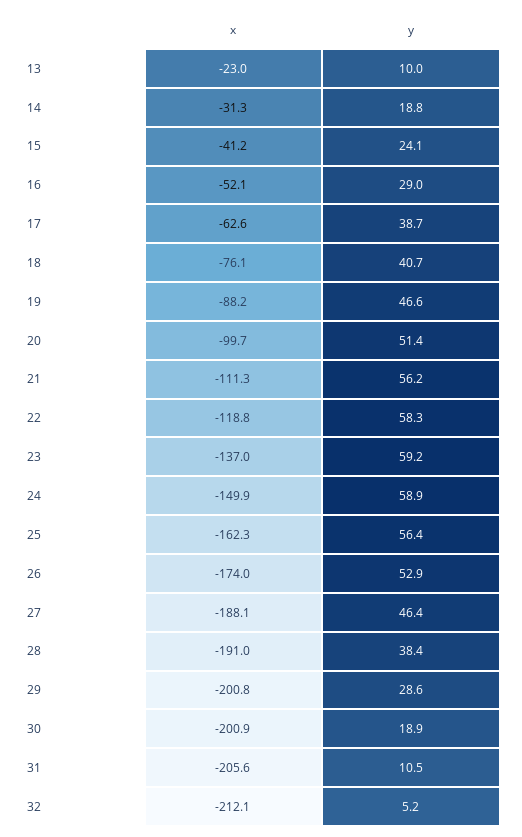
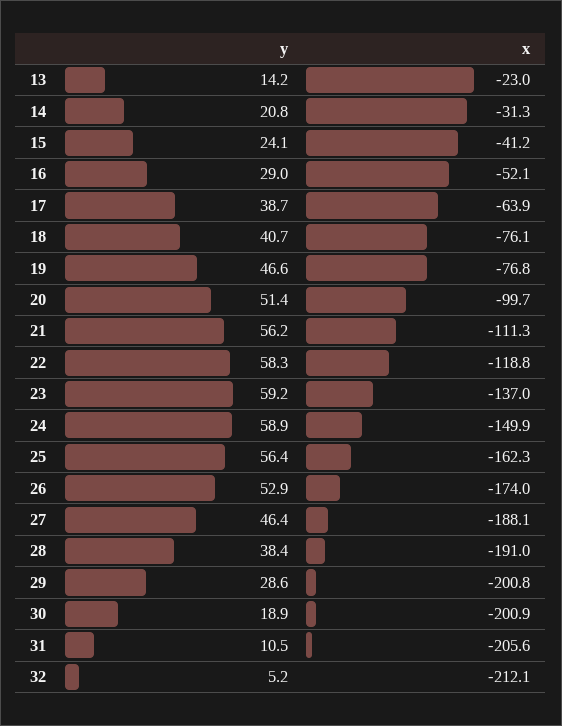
y, 13: 10 -> 14.2
y, 14: 18.8 -> 20.8
x, 17: -62.6 -> -63.9
x, 19: -88.2 -> -76.8

